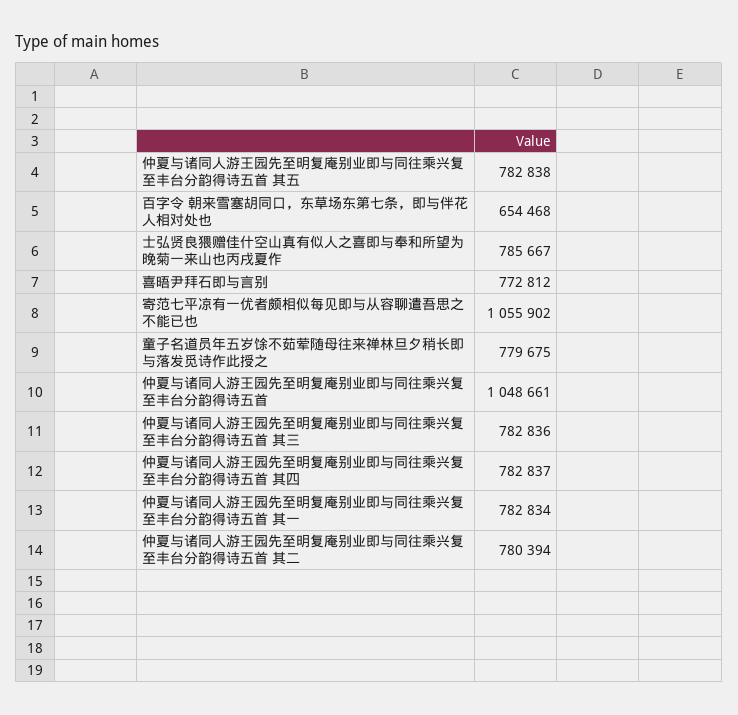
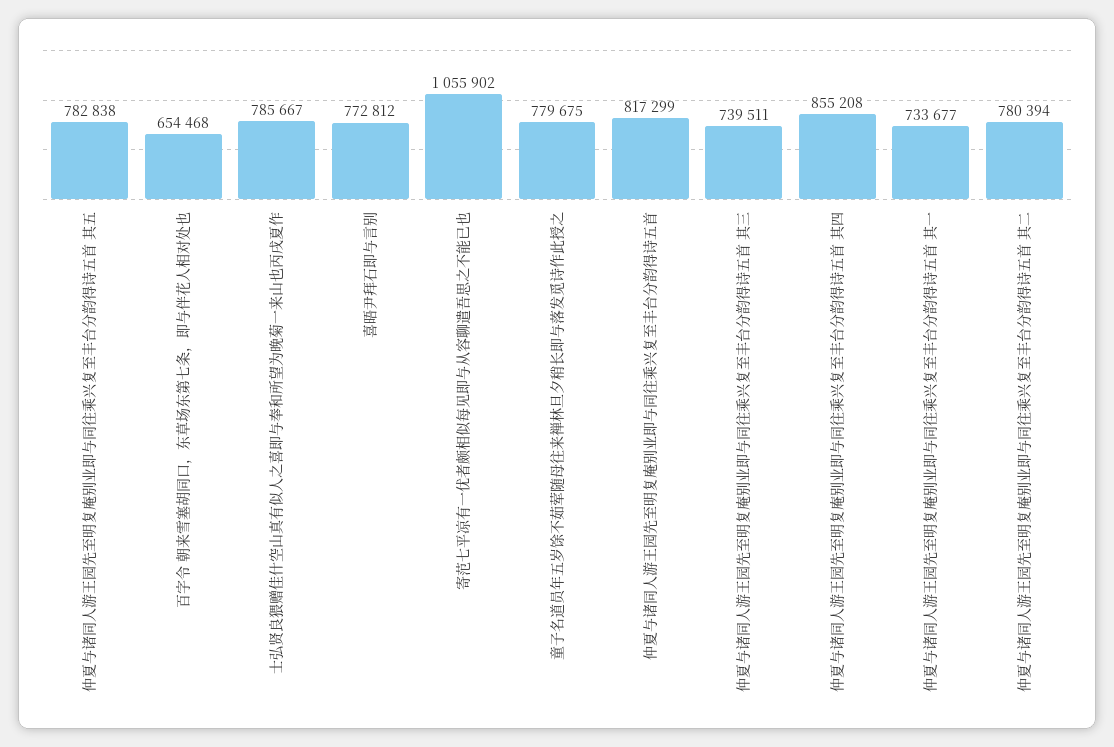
仲夏与诸同人游王园先至明复庵别业即与同往乘兴复至丰台分韵得诗五首: 1048661 -> 817299
仲夏与诸同人游王园先至明复庵别业即与同往乘兴复至丰台分韵得诗五首 其三: 782836 -> 739511
仲夏与诸同人游王园先至明复庵别业即与同往乘兴复至丰台分韵得诗五首 其四: 782837 -> 855208
仲夏与诸同人游王园先至明复庵别业即与同往乘兴复至丰台分韵得诗五首 其一: 782834 -> 733677

